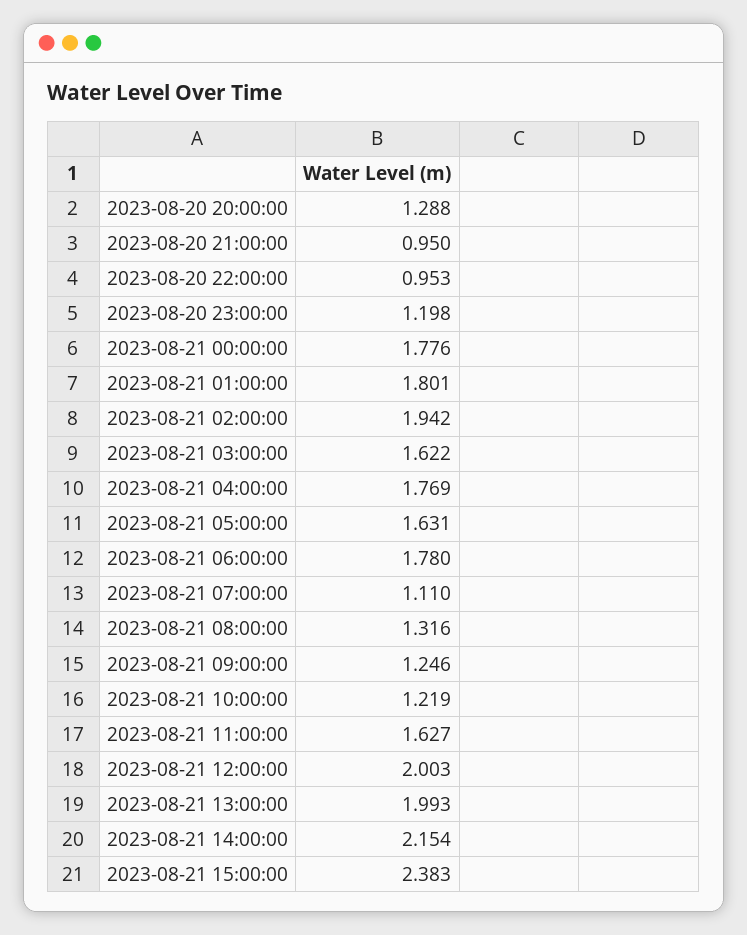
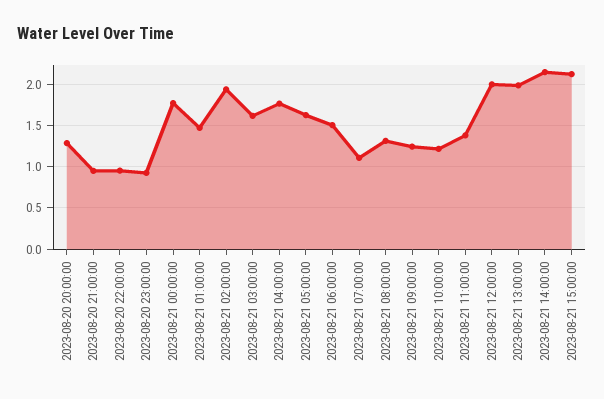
2023-08-20 23:00:00: 1.198 -> 0.9
2023-08-21 01:00:00: 1.801 -> 1.5
2023-08-21 06:00:00: 1.78 -> 1.5
2023-08-21 11:00:00: 1.627 -> 1.4
2023-08-21 15:00:00: 2.383 -> 2.1

